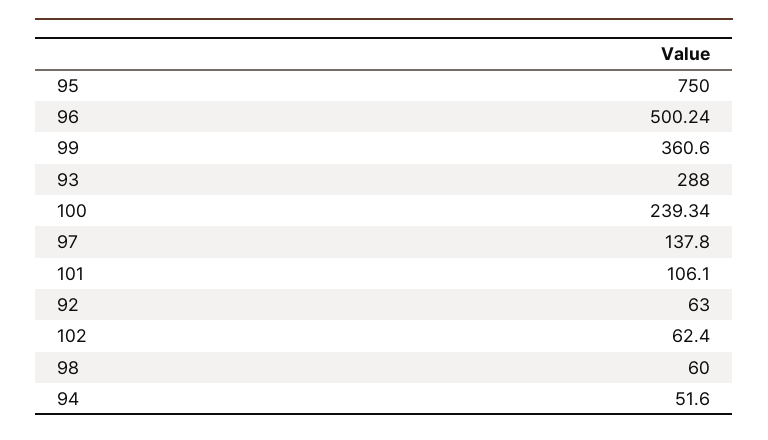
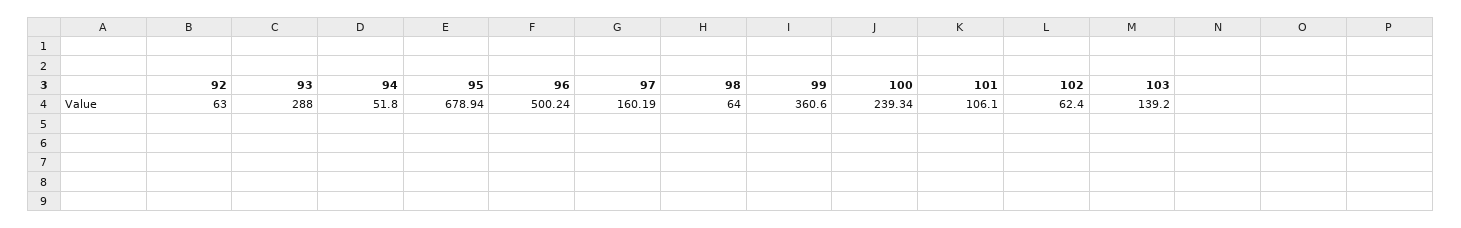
95: 750 -> 678.94
97: 137.8 -> 160.19
98: 60 -> 64
94: 51.6 -> 51.8
103: none -> 139.2

